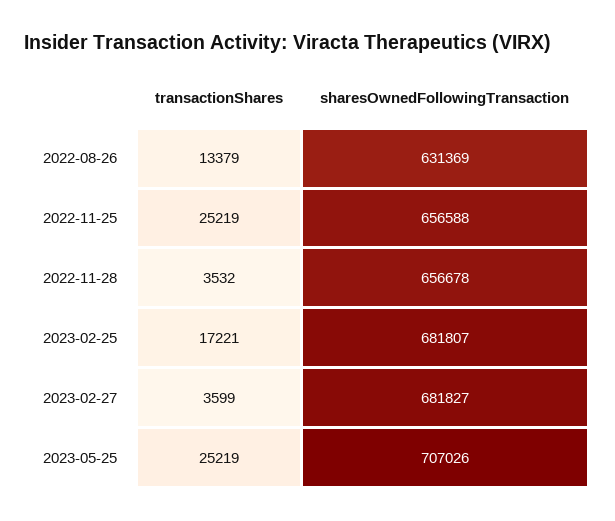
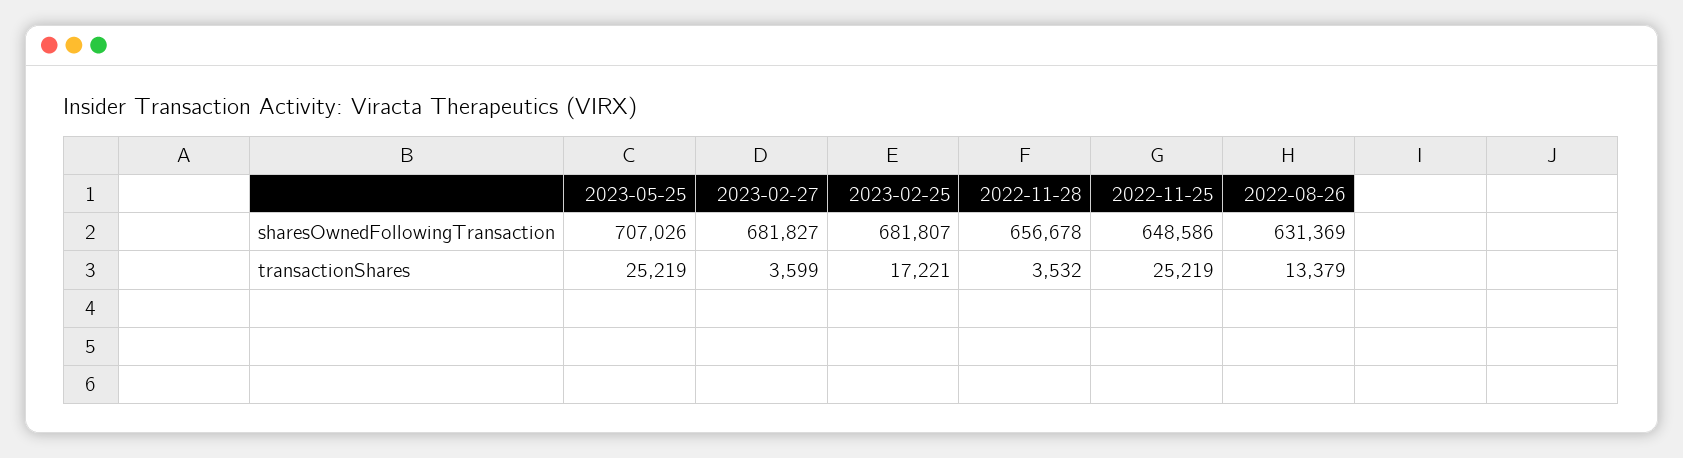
sharesOwnedFollowingTransaction, 2022-11-25: 656588 -> 648586

